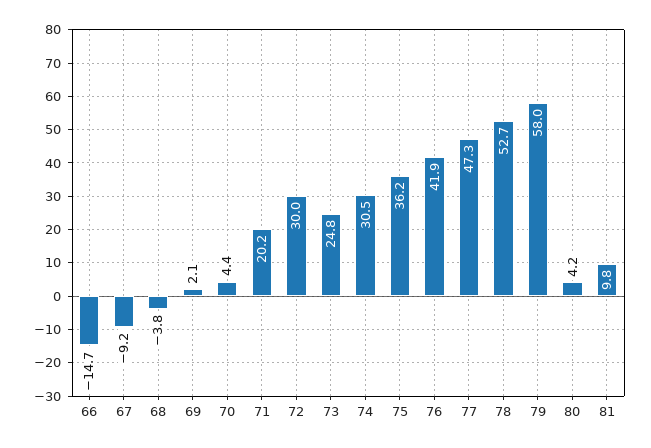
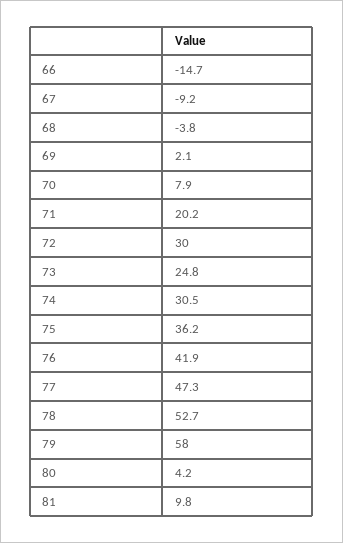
70: 4.4 -> 7.9

